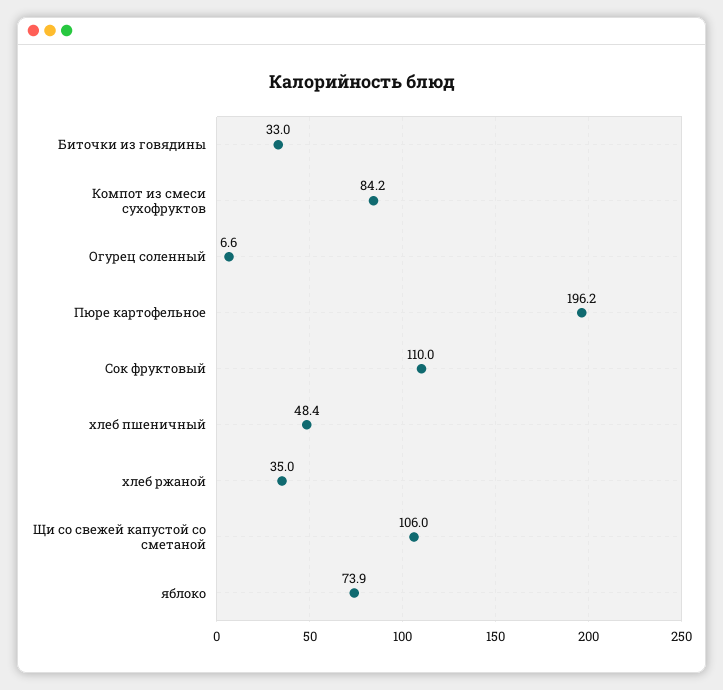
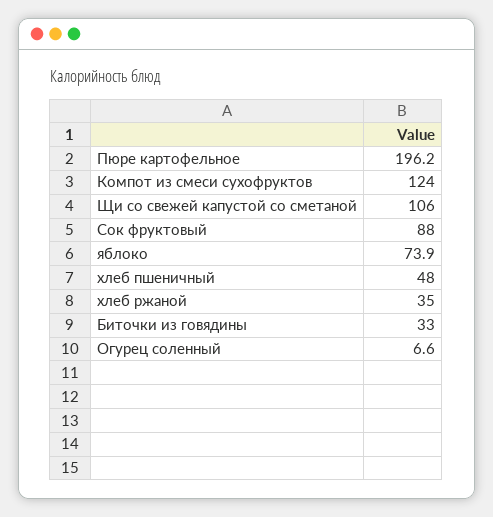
Компот из смеси сухофруктов: 84.2 -> 124
Сок фруктовый: 110 -> 88
хлеб пшеничный: 48.4 -> 48

